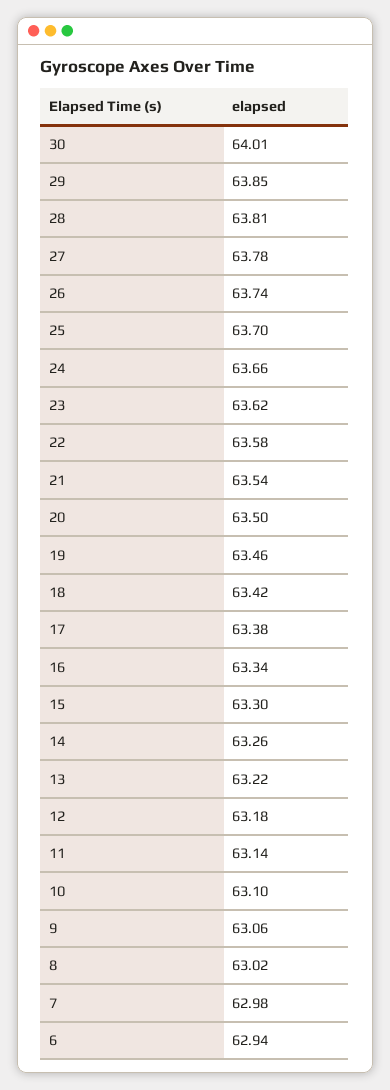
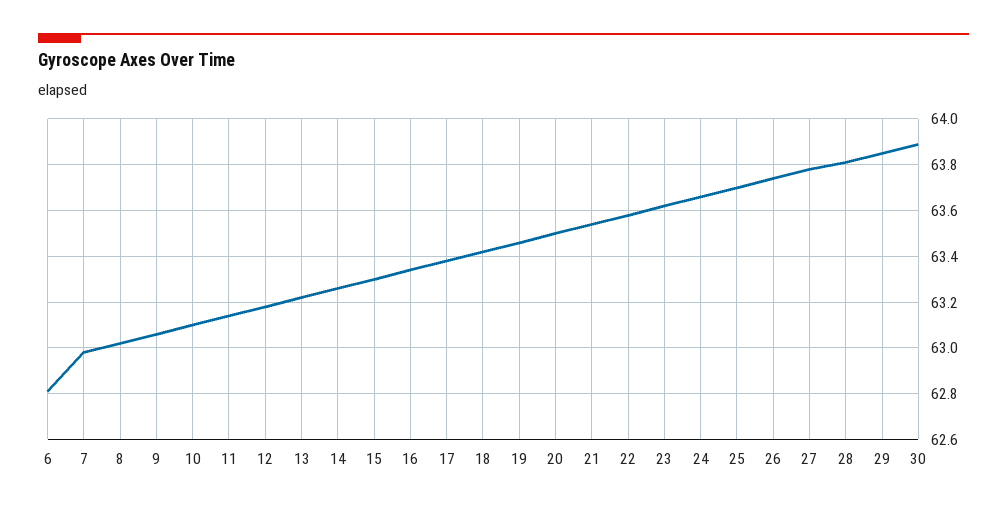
30: 64.01 -> 63.9
6: 62.94 -> 62.8

